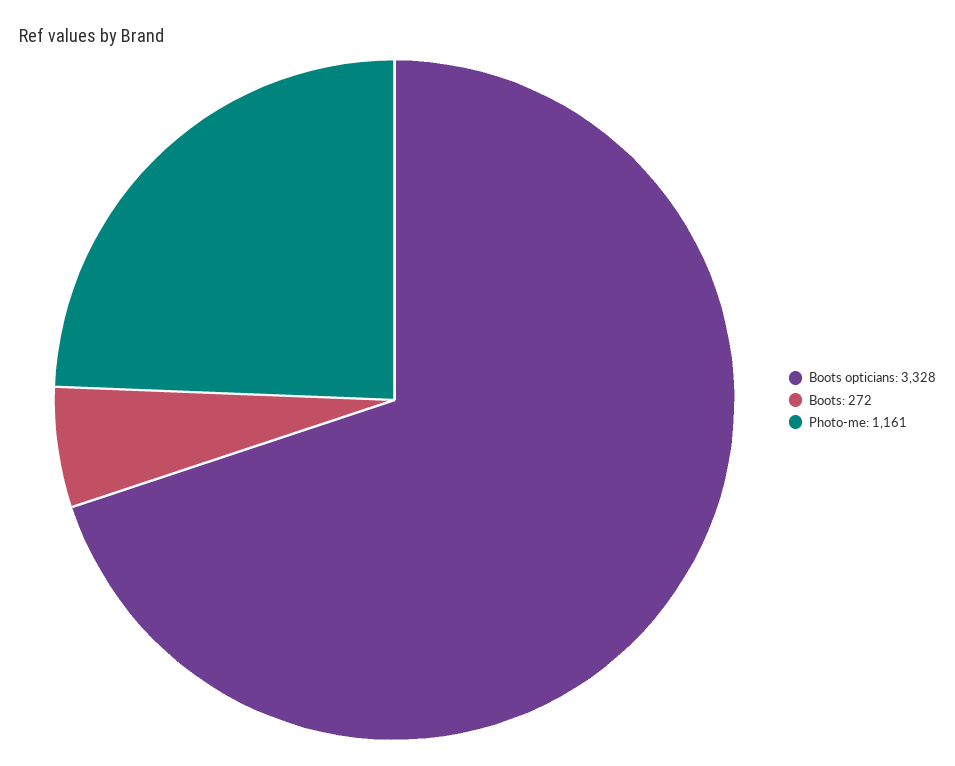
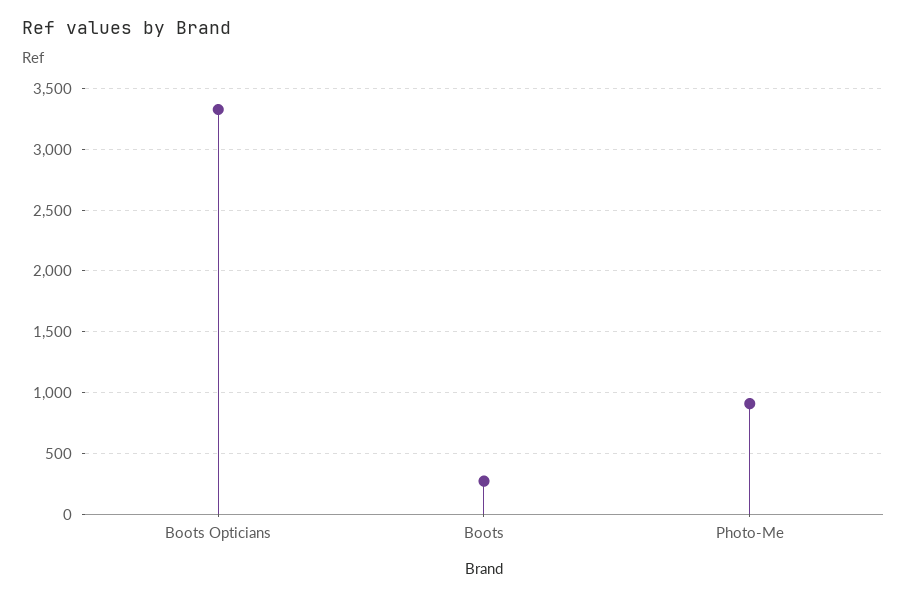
Photo-me: 1161 -> 900

